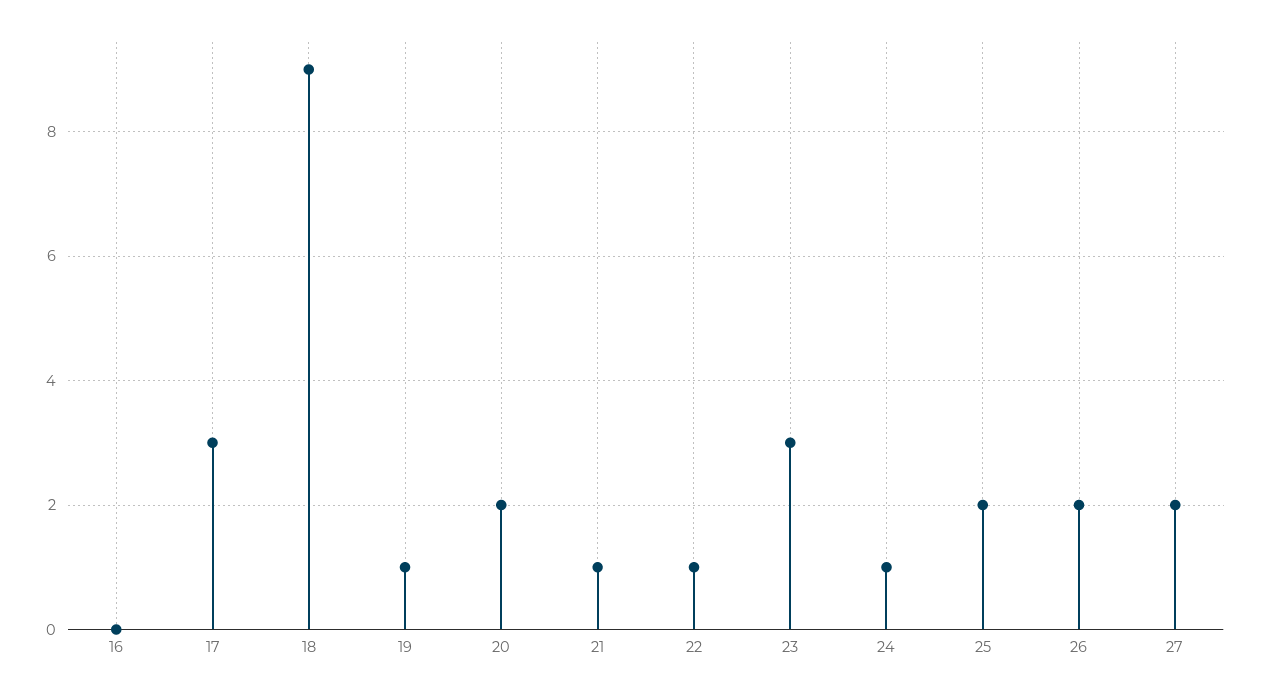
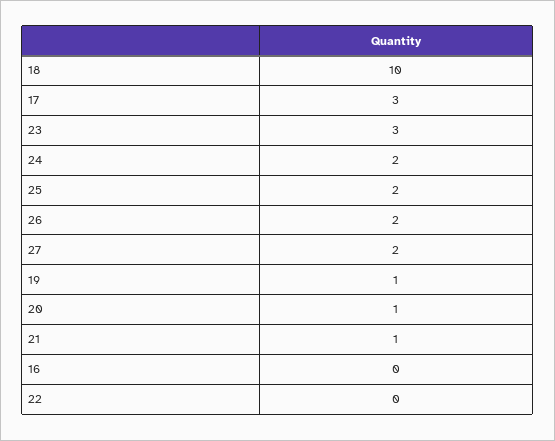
18: 9 -> 10
20: 2 -> 1
22: 1 -> 0
24: 1 -> 2

